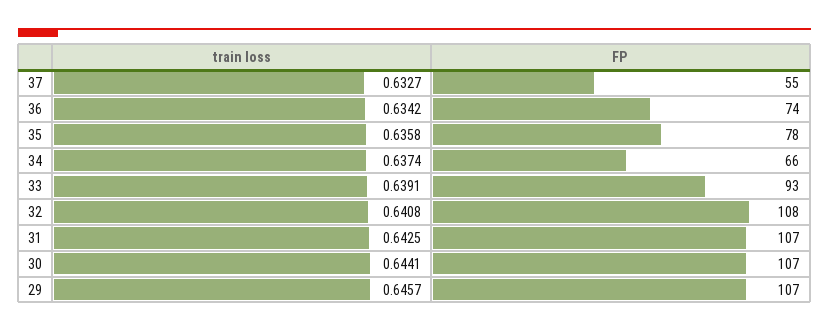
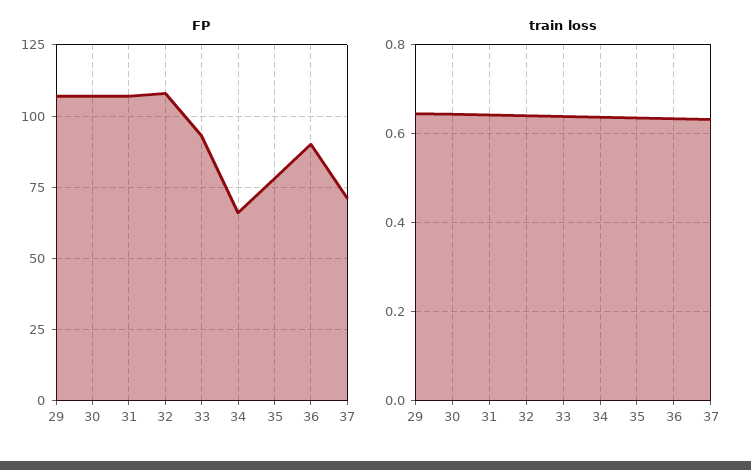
FP, 37: 55 -> 70
FP, 36: 74 -> 90

